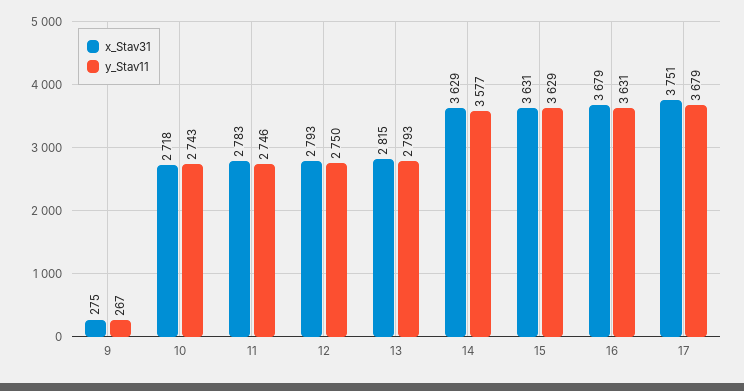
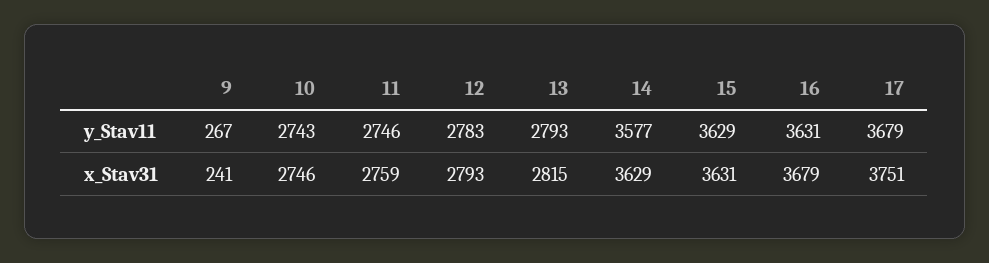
x_Stav31, 9: 275 -> 241
x_Stav31, 10: 2718 -> 2746
x_Stav31, 11: 2783 -> 2759
y_Stav11, 12: 2750 -> 2783

